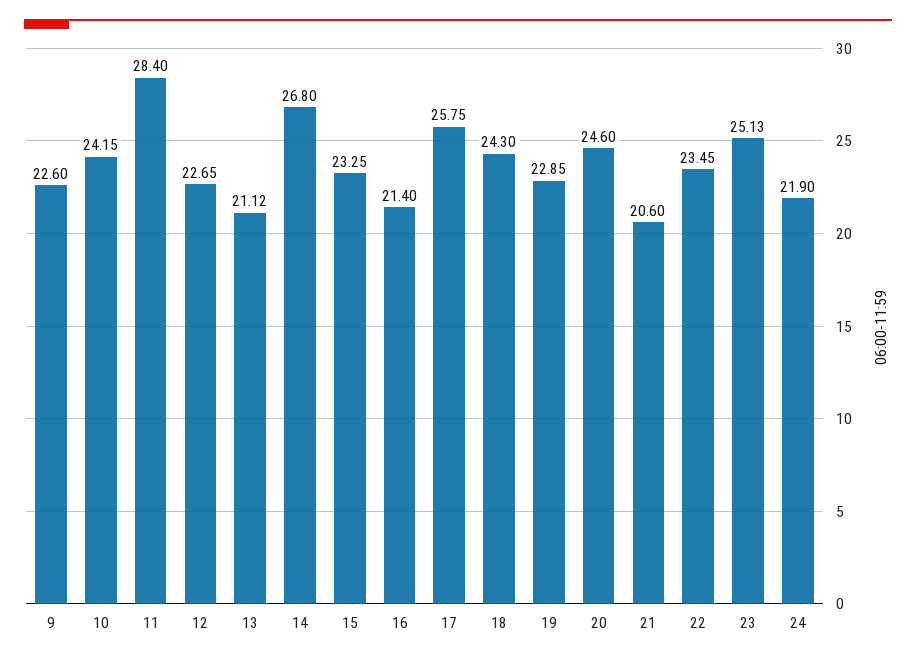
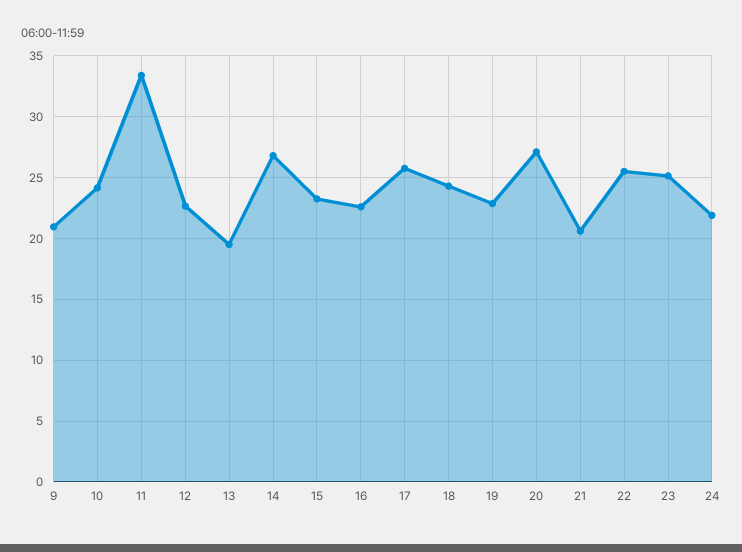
9: 22.6 -> 21
11: 28.4 -> 33.5
13: 21.12 -> 19.5
16: 21.4 -> 22.5
20: 24.6 -> 27
22: 23.45 -> 25.5

